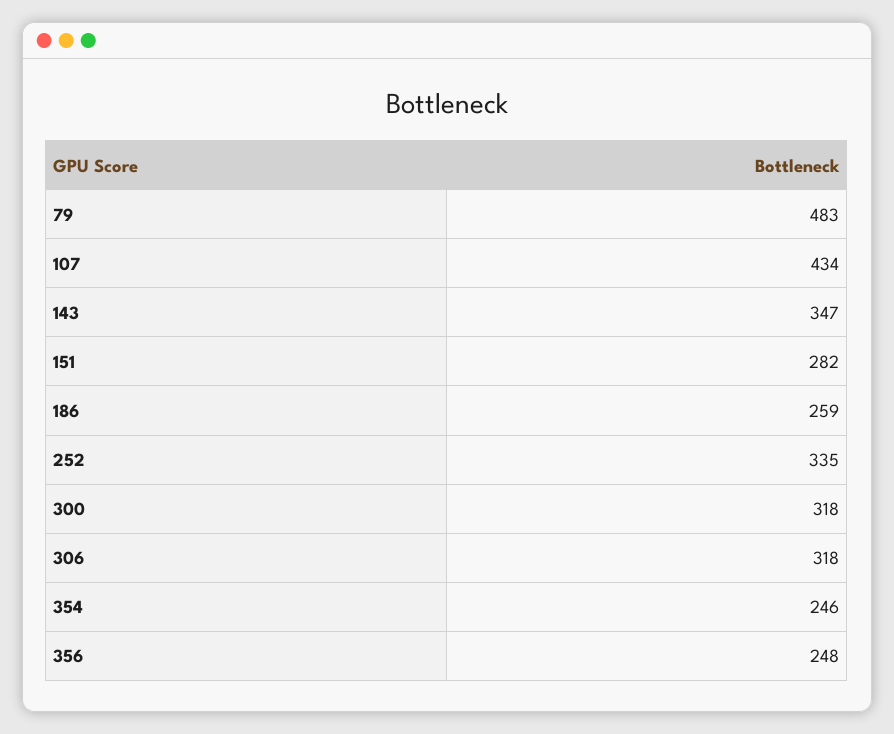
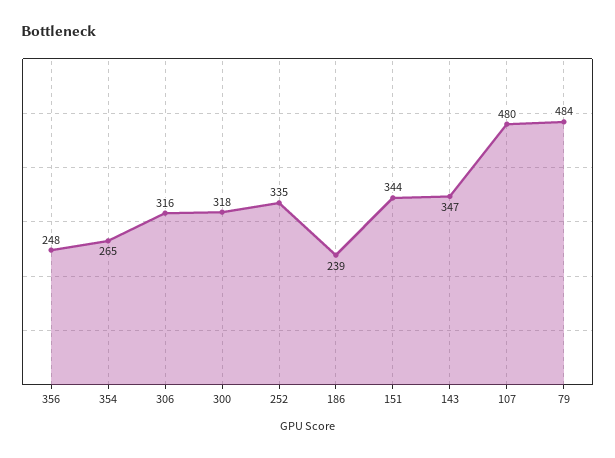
79: 483 -> 484
107: 434 -> 480
151: 282 -> 344
186: 259 -> 239
306: 318 -> 316
354: 246 -> 265

